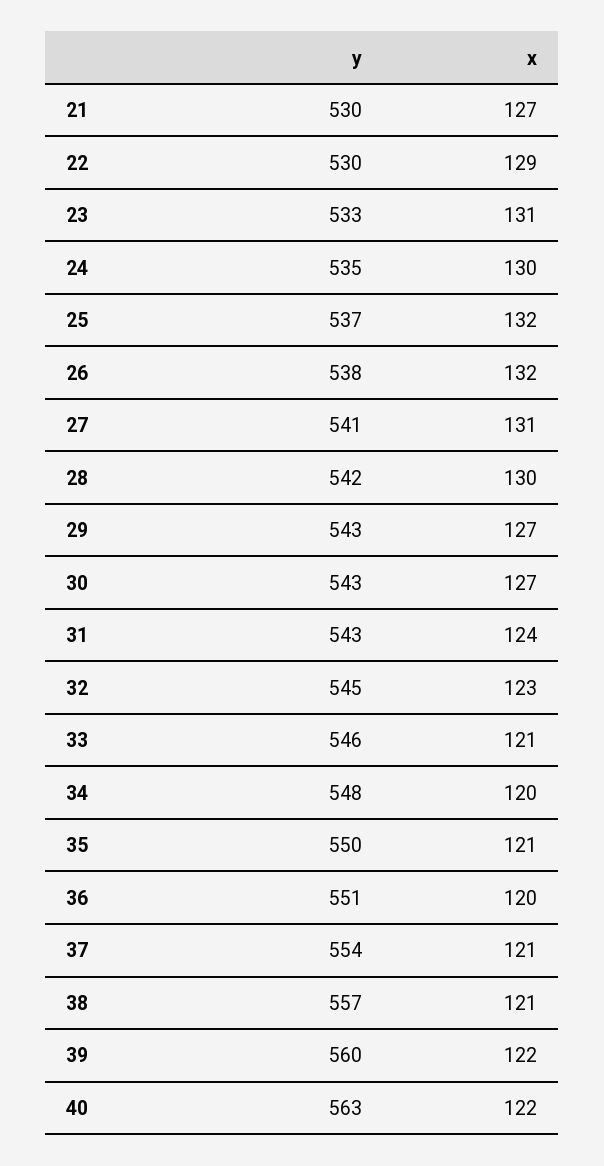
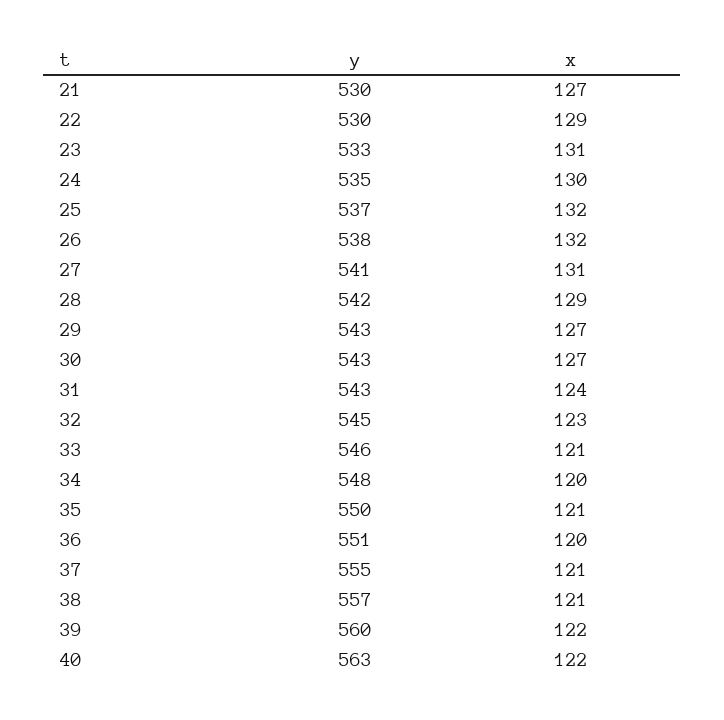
x, 28: 130 -> 129
y, 37: 554 -> 555

